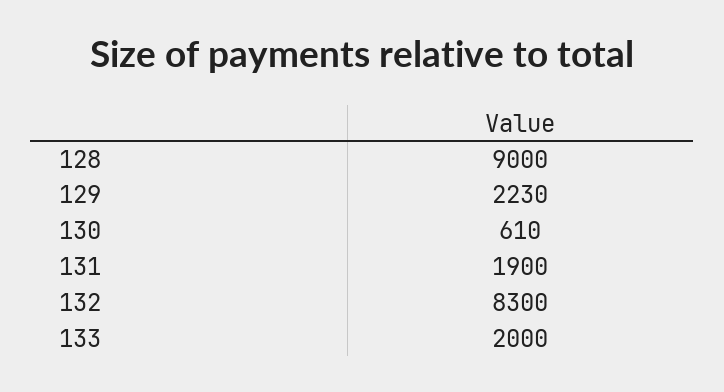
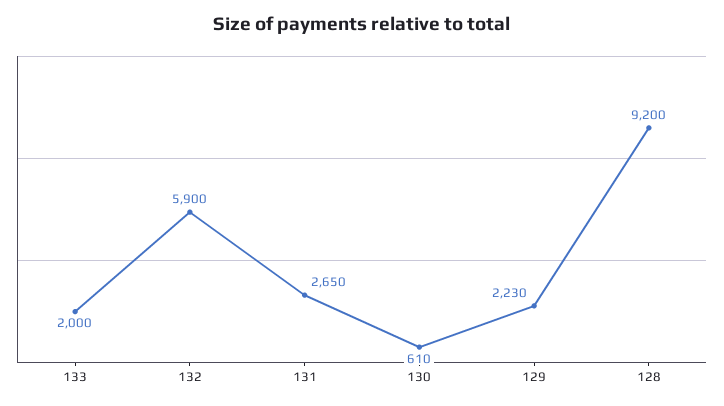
128: 9000 -> 9200
131: 1900 -> 2650
132: 8300 -> 5900

